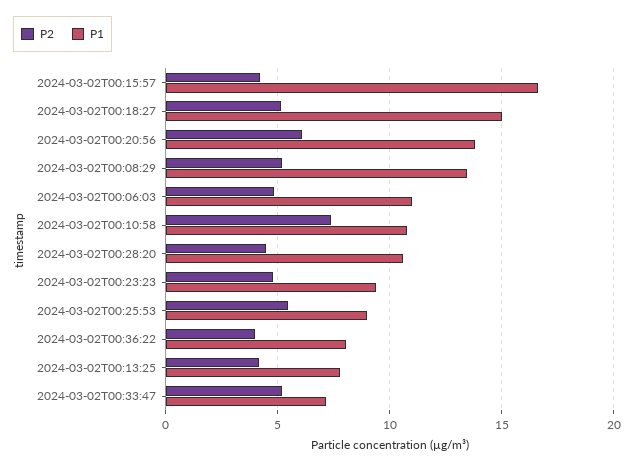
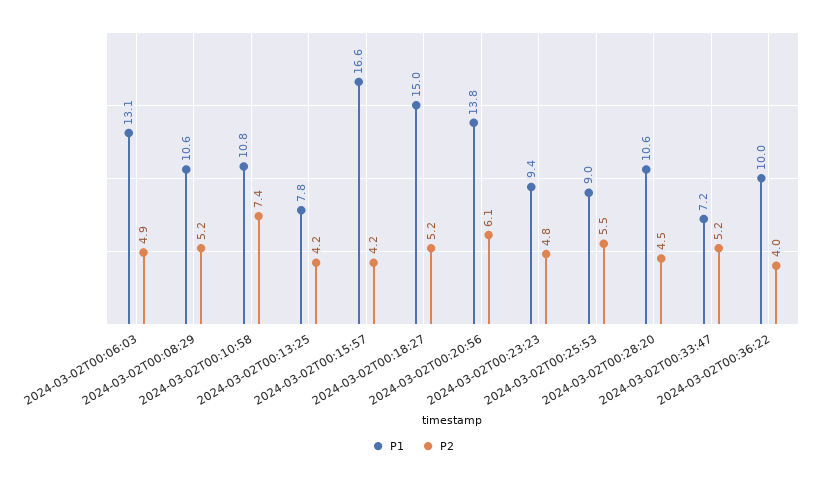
P1, 2024-03-02T00:08:29: 13.5 -> 10.6
P1, 2024-03-02T00:06:03: 11 -> 13.1
P1, 2024-03-02T00:36:22: 8 -> 10

